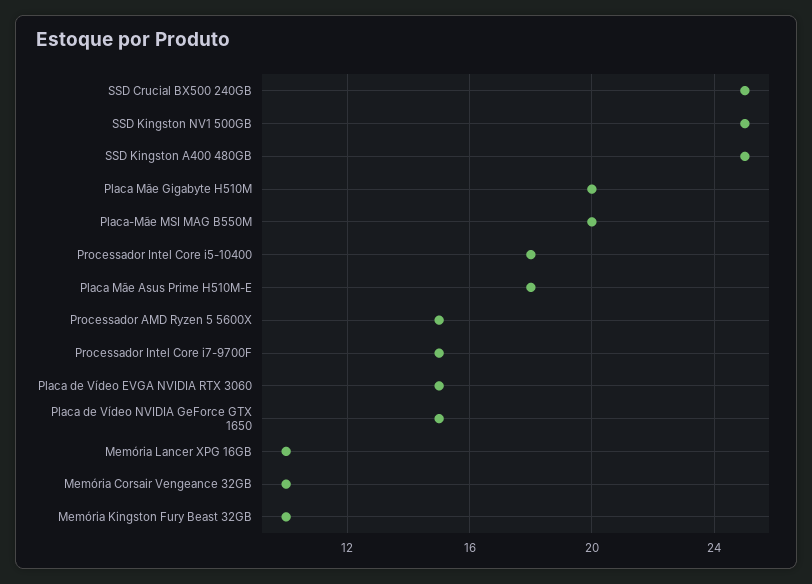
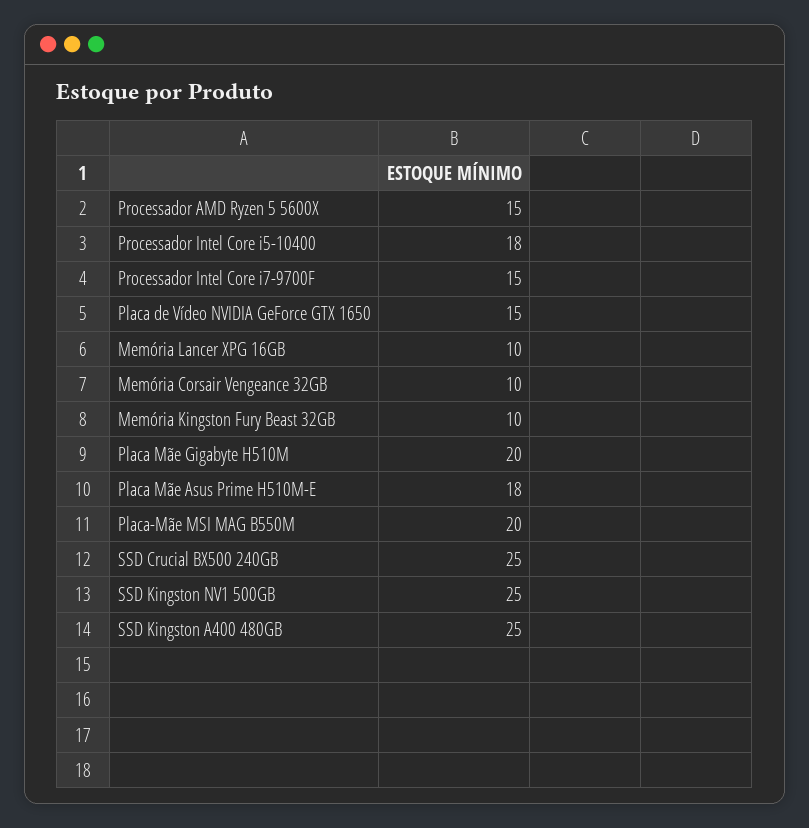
Placa de Vídeo EVGA NVIDIA RTX 3060: 15 -> none

